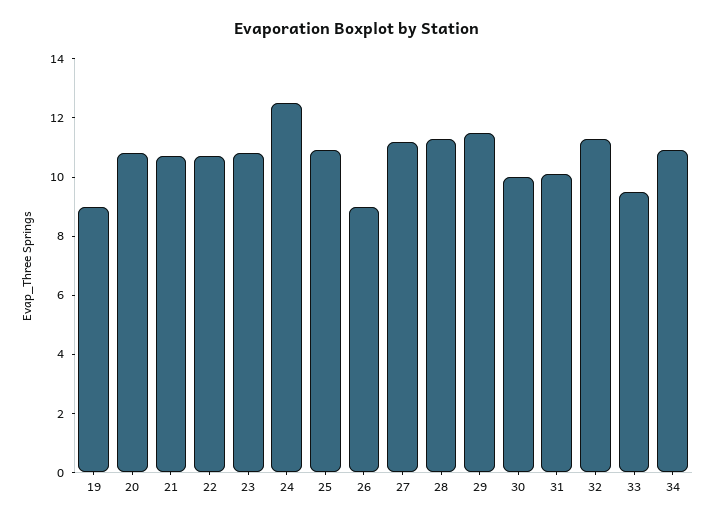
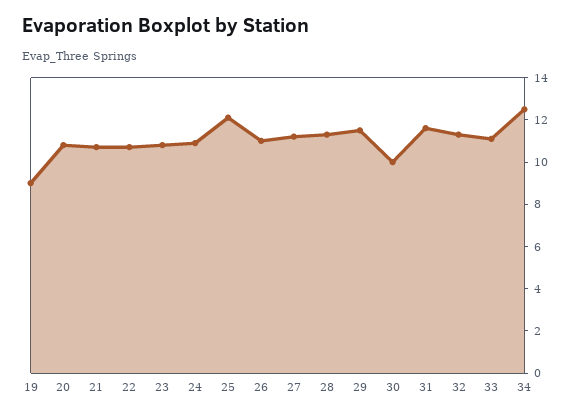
24: 12.5 -> 11
25: 11 -> 12
26: 9 -> 11
31: 10 -> 11.5
33: 9.5 -> 11
34: 11 -> 12.5

